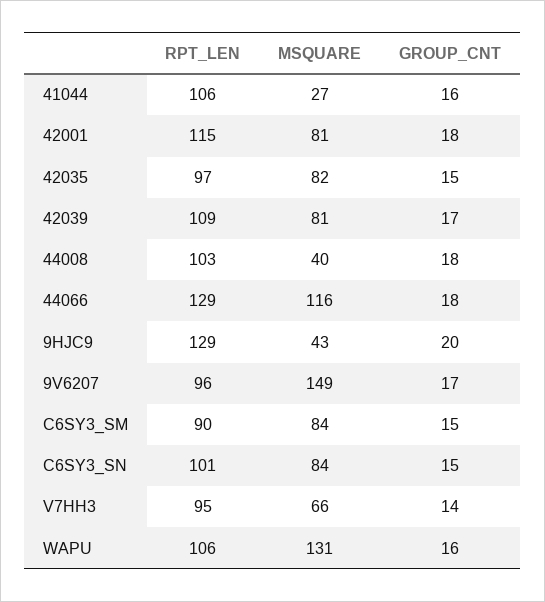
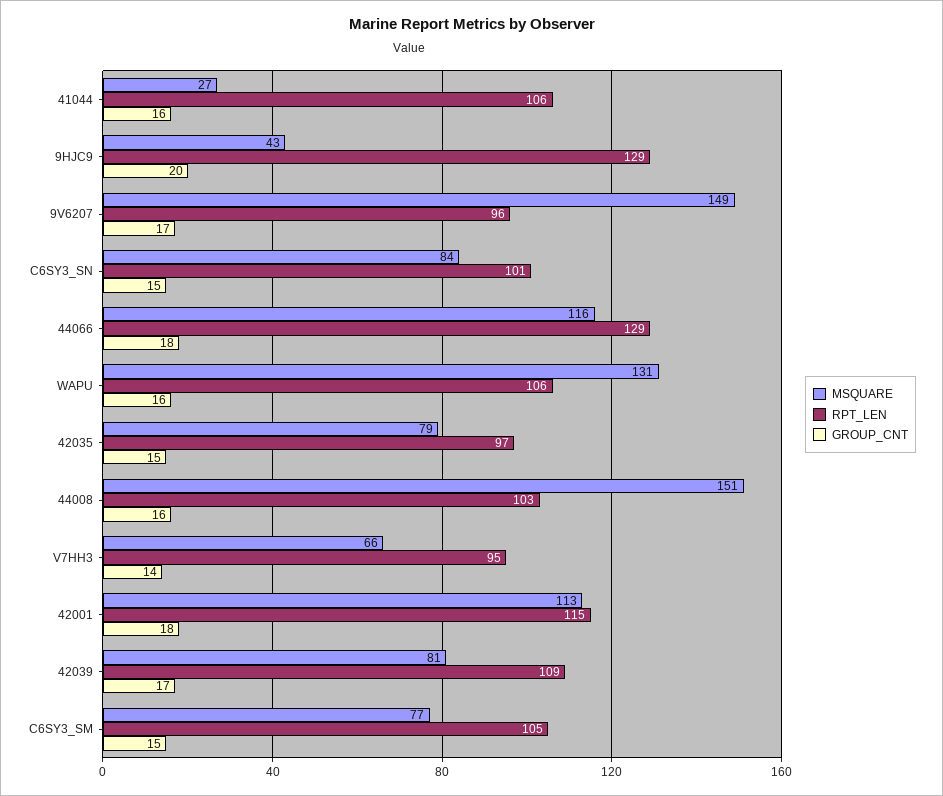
MSQUARE, 42001: 81 -> 113
MSQUARE, 42035: 82 -> 79
MSQUARE, 44008: 40 -> 151
GROUP_CNT, 44008: 18 -> 16
RPT_LEN, C6SY3_SM: 90 -> 105
MSQUARE, C6SY3_SM: 84 -> 77

